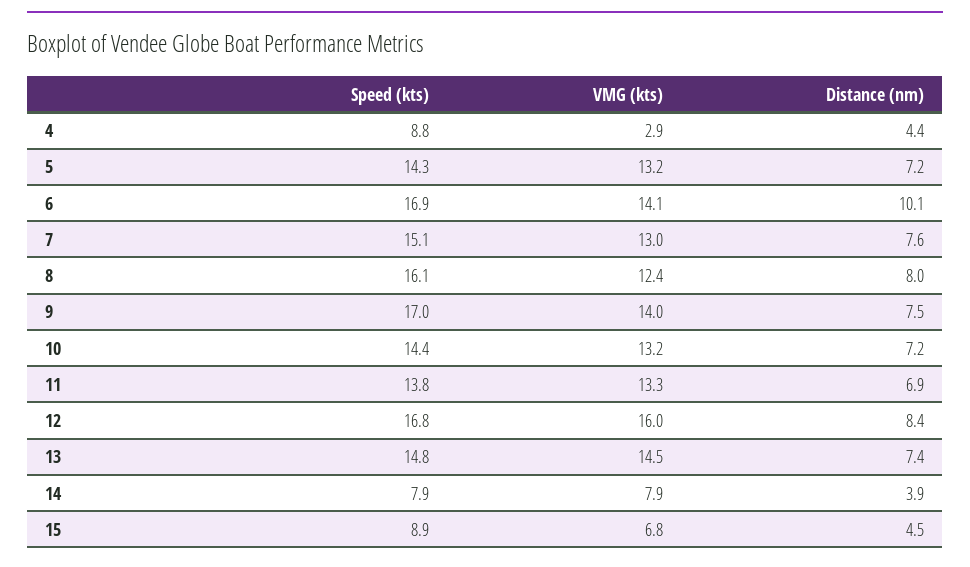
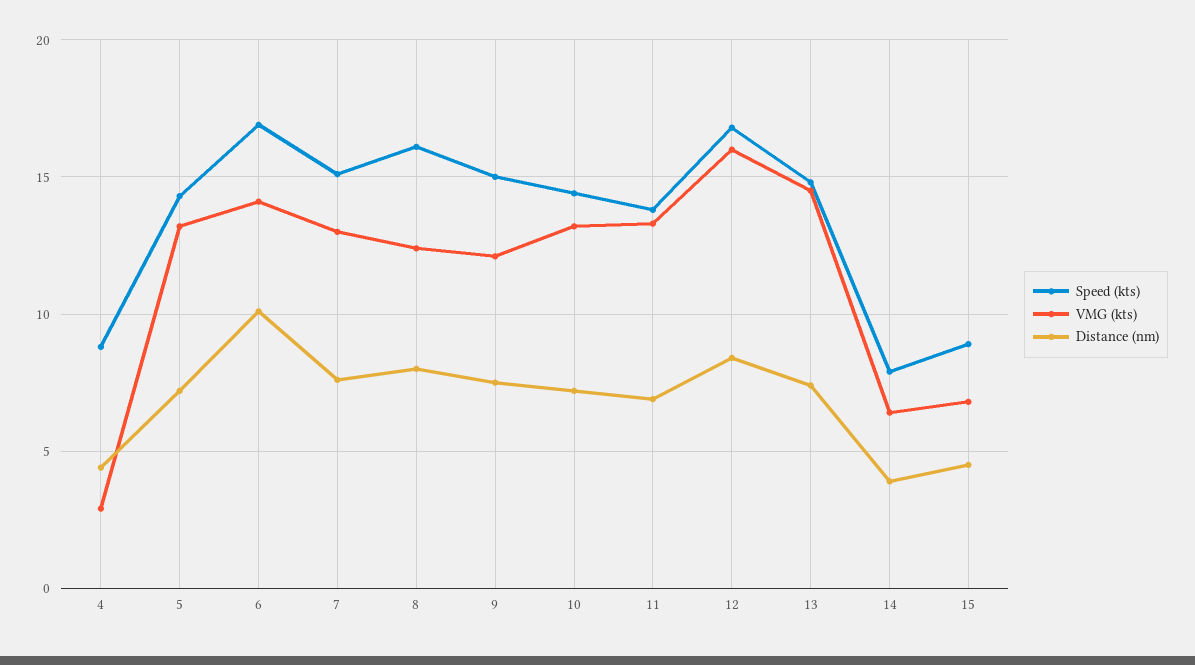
Speed (kts), 9: 17 -> 15
VMG (kts), 9: 14 -> 12
VMG (kts), 14: 7.9 -> 6.5

